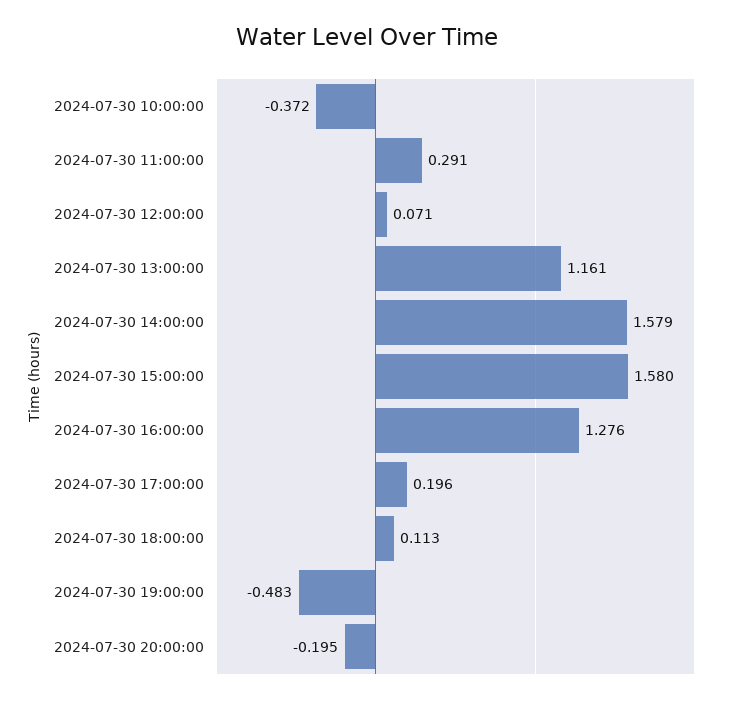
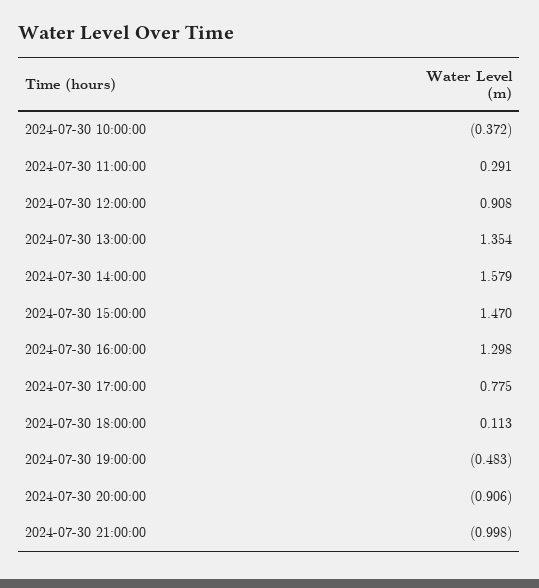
2024-07-30 12:00:00: 0.071 -> 0.908
2024-07-30 13:00:00: 1.161 -> 1.354
2024-07-30 15:00:00: 1.58 -> 1.47
2024-07-30 16:00:00: 1.276 -> 1.298
2024-07-30 17:00:00: 0.196 -> 0.775
2024-07-30 20:00:00: -0.195 -> -0.906
2024-07-30 21:00:00: none -> -0.998

